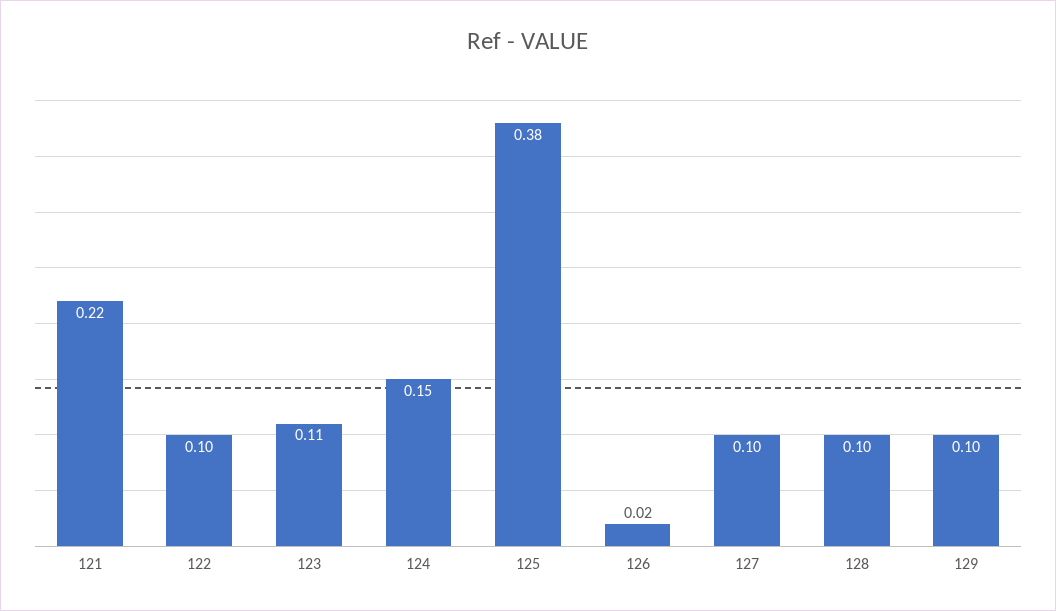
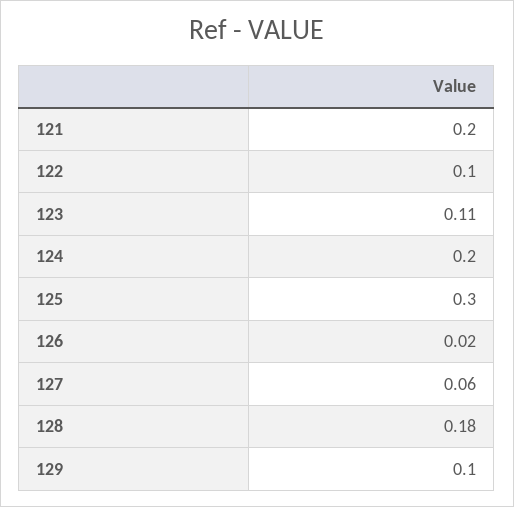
121: 0.22 -> 0.2
124: 0.15 -> 0.2
125: 0.38 -> 0.3
127: 0.1 -> 0.06
128: 0.1 -> 0.18

